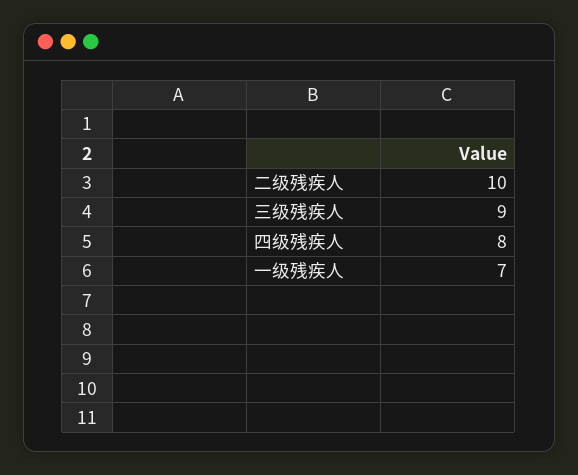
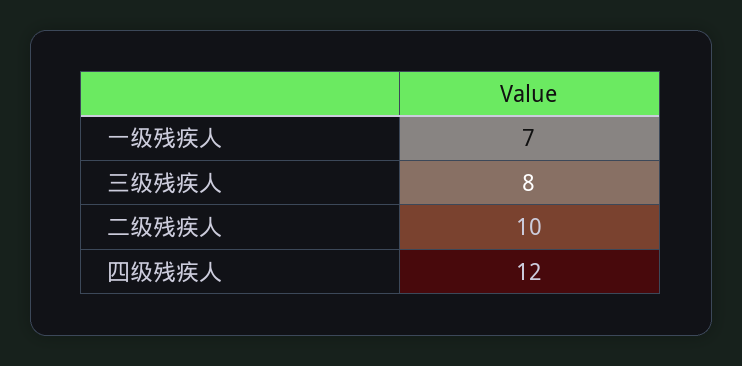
三级残疾人: 9 -> 8
四级残疾人: 8 -> 12

